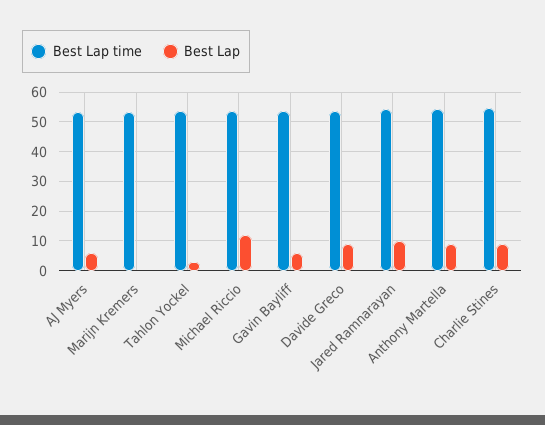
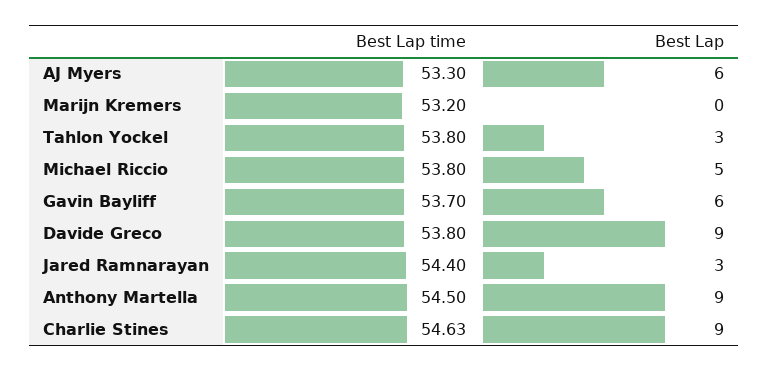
Best Lap, Michael Riccio: 12.5 -> 5
Best Lap, Jared Ramnarayan: 10 -> 3

